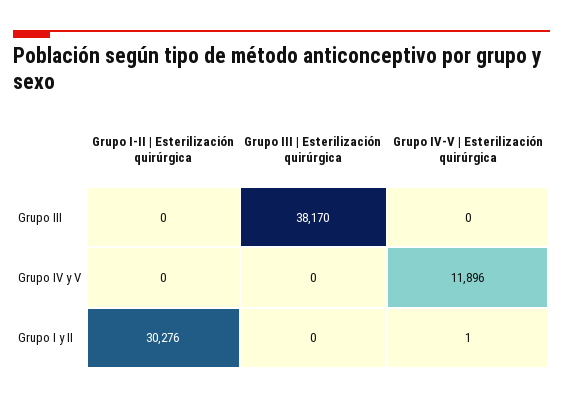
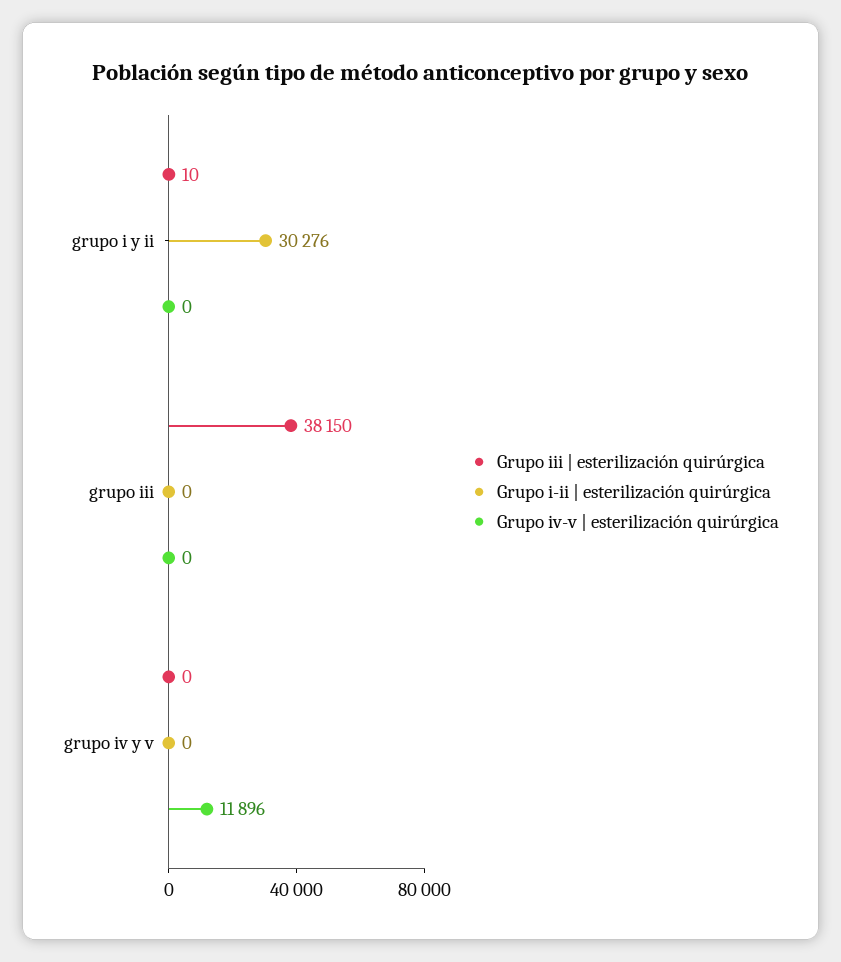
Grupo III | Esterilización quirúrgica, Grupo III: 38170 -> 38150
Grupo III | Esterilización quirúrgica, Grupo I y II: 0 -> 10
Grupo IV-V | Esterilización quirúrgica, Grupo I y II: 1 -> 0

